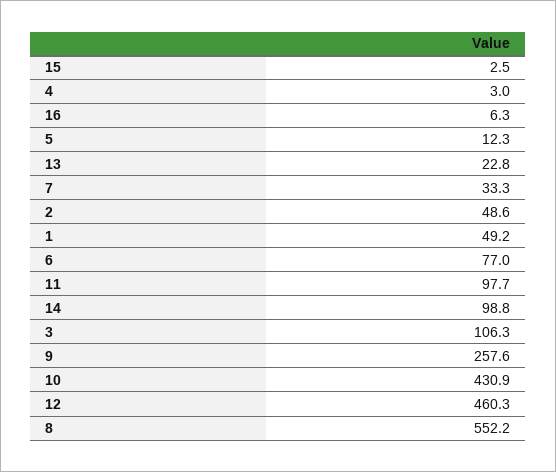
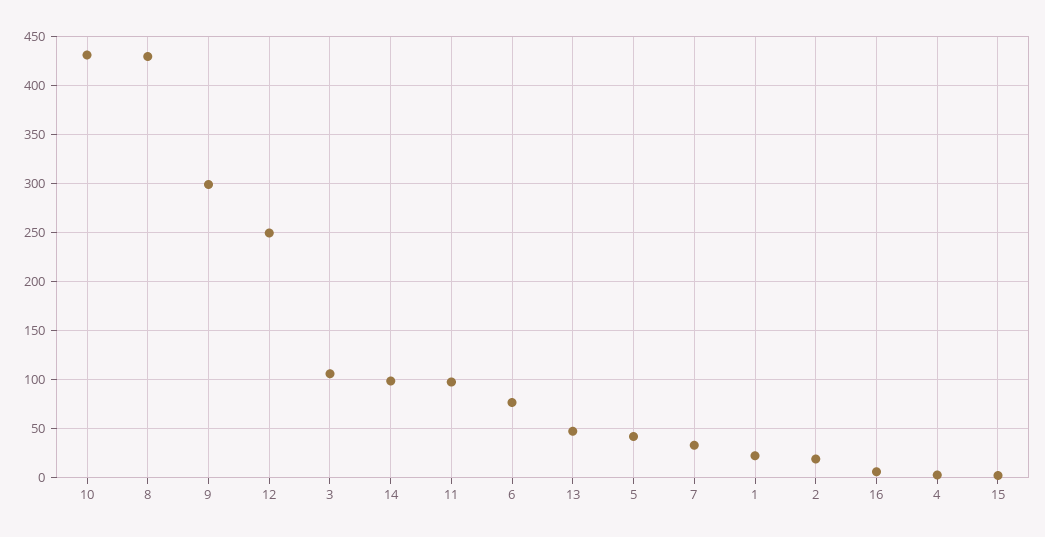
5: 12.3 -> 40
13: 22.8 -> 50
2: 48.6 -> 20
1: 49.2 -> 20
9: 257.6 -> 300
12: 460.3 -> 250
8: 552.2 -> 430

